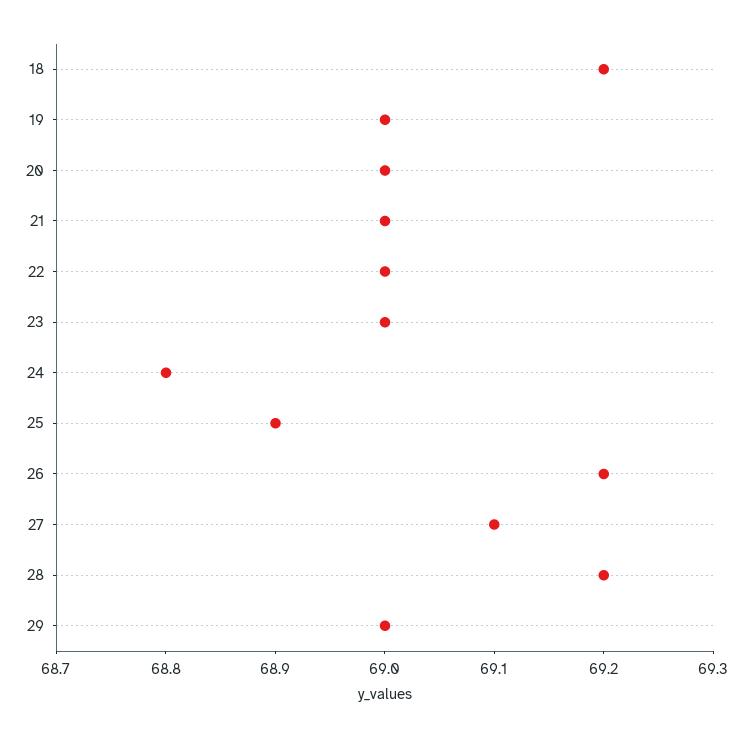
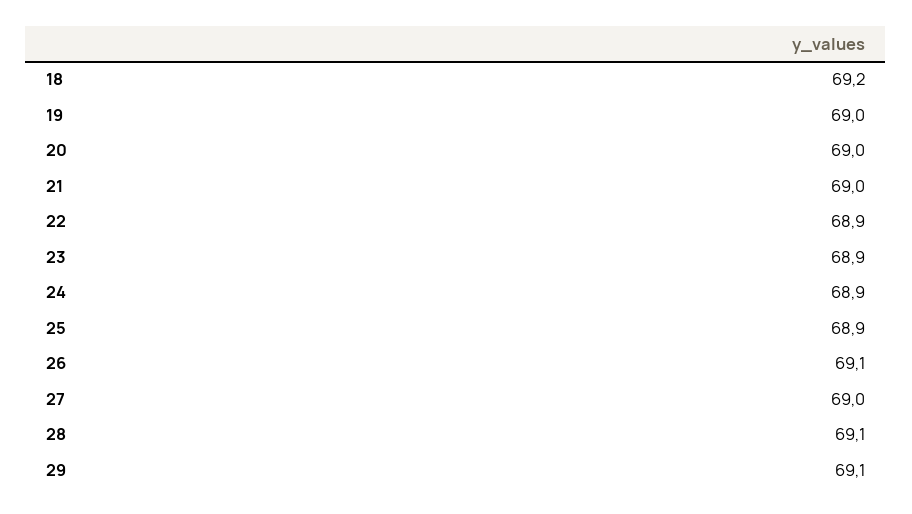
22: 69 -> 68.9
23: 69 -> 68.9
24: 68.8 -> 68.9
26: 69.2 -> 69.1
27: 69.1 -> 69
28: 69.2 -> 69.1
29: 69 -> 69.1

